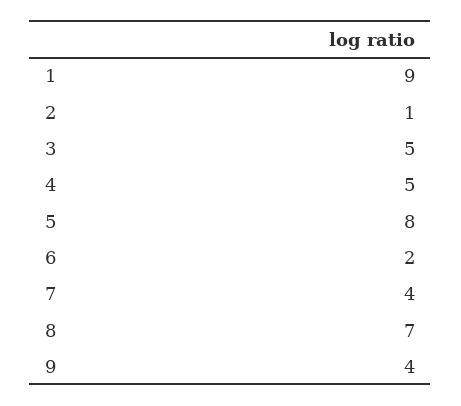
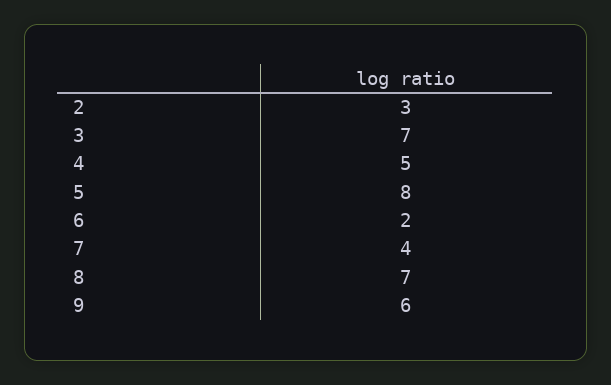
1: 9 -> none
2: 1 -> 3
3: 5 -> 7
9: 4 -> 6

